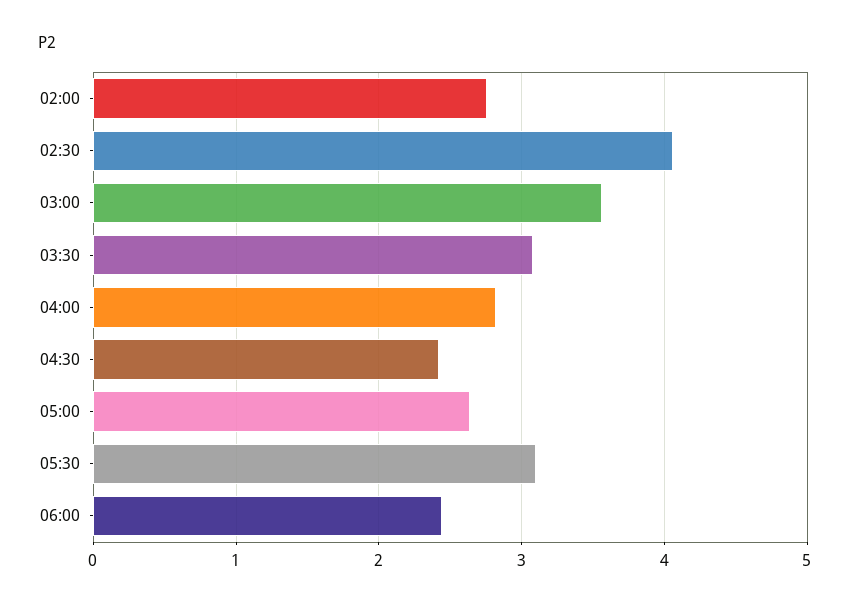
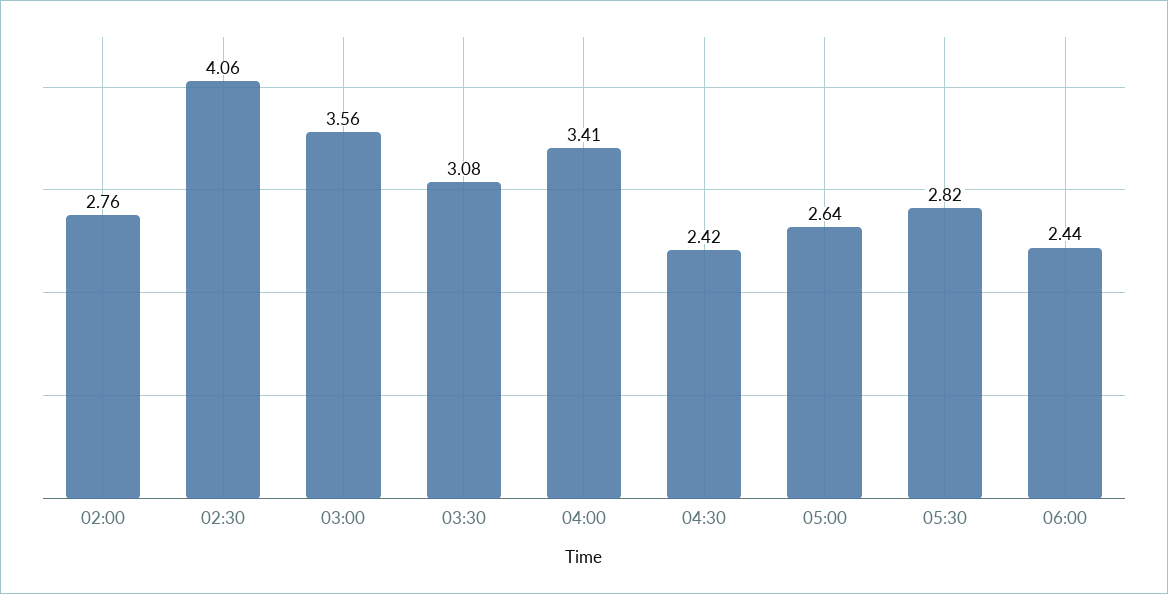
04:00: 2.8 -> 3.41
05:30: 3.1 -> 2.82

